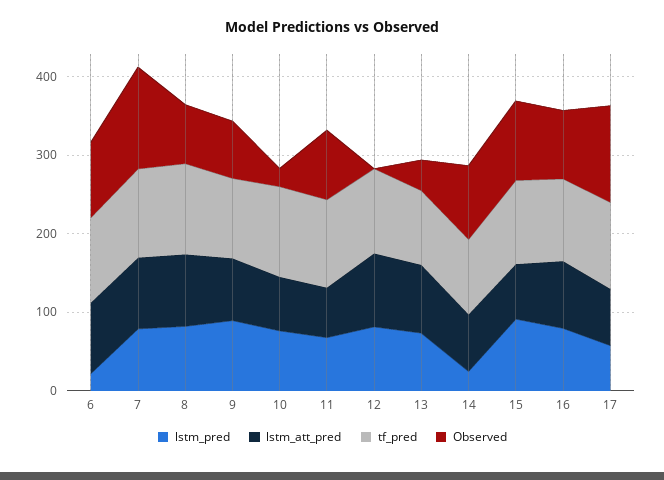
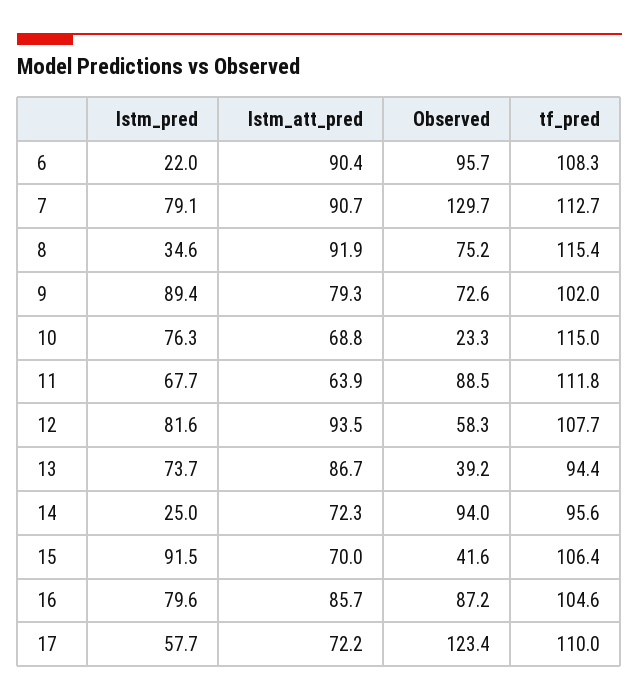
lstm_pred, 8: 80 -> 34.6
Observed, 12: 0 -> 58.3
Observed, 15: 100 -> 41.6

